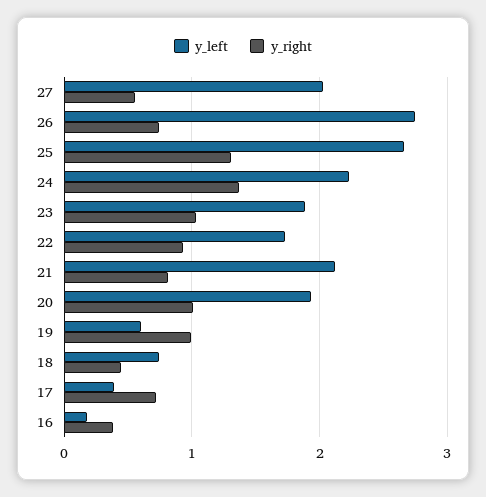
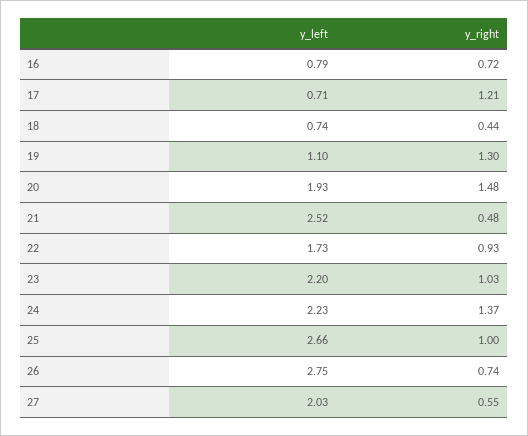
y_right, 25: 1.3 -> 1
y_left, 23: 1.9 -> 2.2
y_left, 21: 2.1 -> 2.52
y_right, 21: 0.8 -> 0.48
y_right, 20: 1 -> 1.48
y_left, 19: 0.6 -> 1.1
y_right, 19: 1 -> 1.3
y_left, 17: 0.4 -> 0.71
y_right, 17: 0.7 -> 1.21
y_left, 16: 0.2 -> 0.79
y_right, 16: 0.4 -> 0.72

